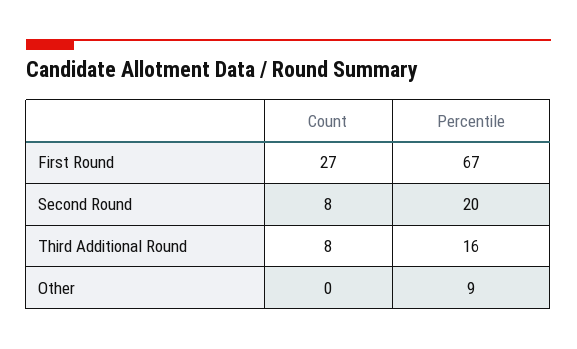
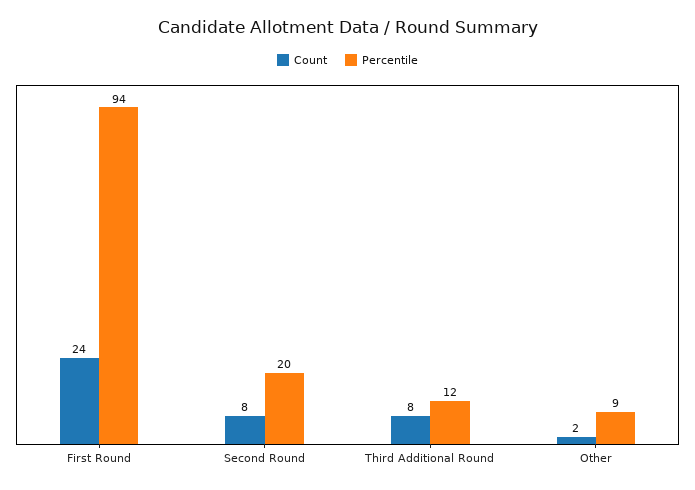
Count, First Round: 27 -> 24
Percentile, First Round: 67 -> 94
Percentile, Third Additional Round: 16 -> 12
Count, Other: 0 -> 2

